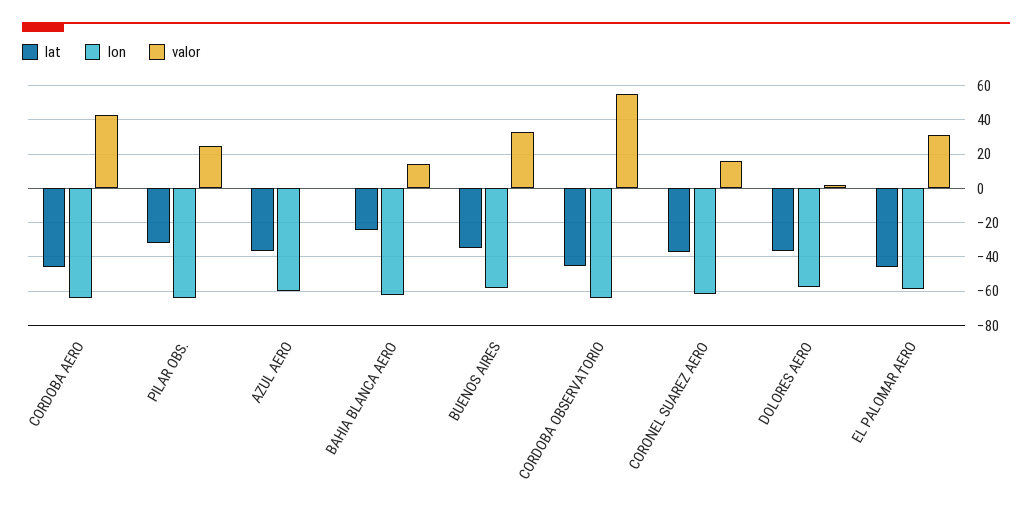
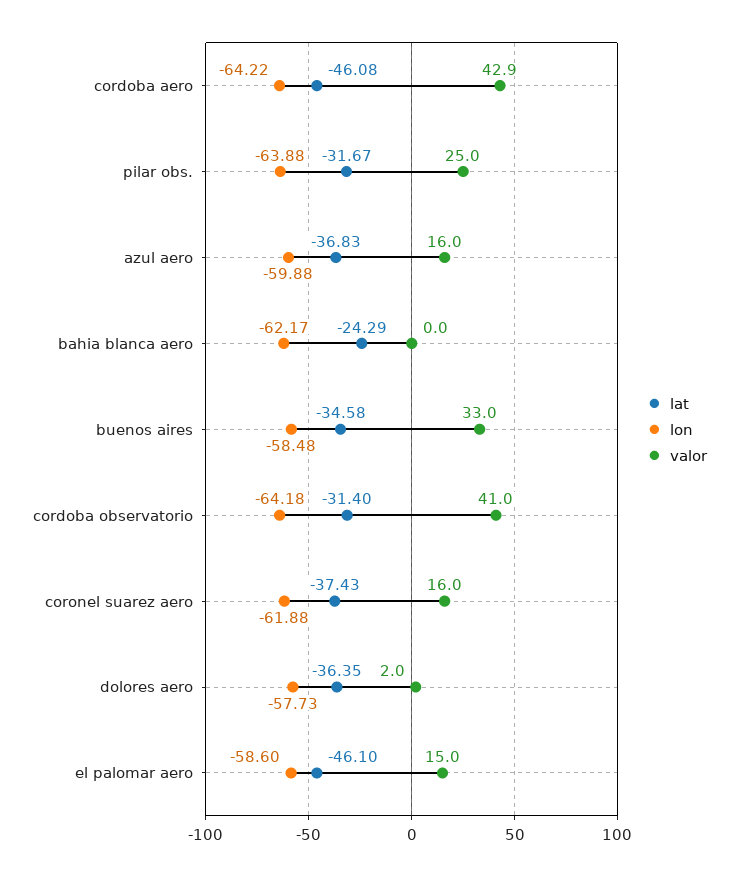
valor, AZUL AERO: 0 -> 16
valor, BAHIA BLANCA AERO: 15 -> 0
lat, CORDOBA OBSERVATORIO: -45 -> -31.4
valor, CORDOBA OBSERVATORIO: 55 -> 41
valor, EL PALOMAR AERO: 30 -> 15

